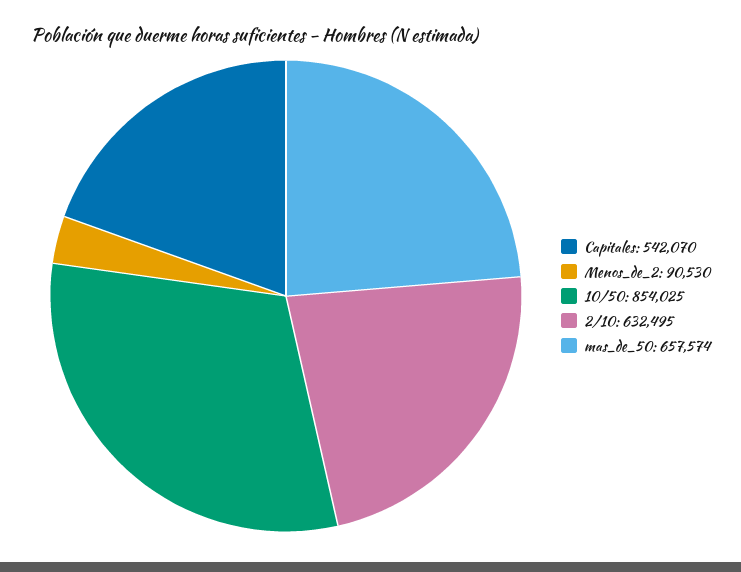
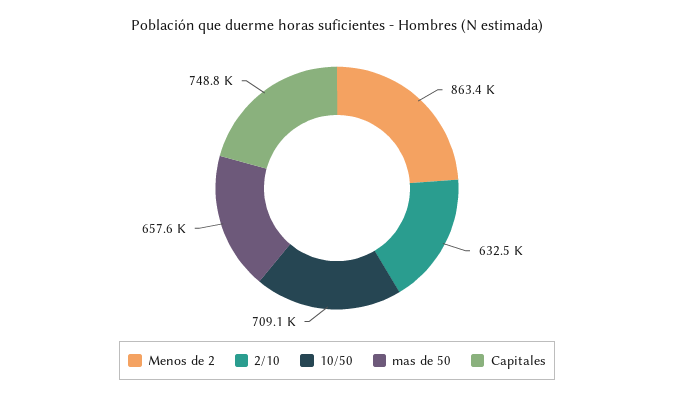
Capitales: 542070 -> 748800
Menos_de_2: 90530 -> 863400
10/50: 854025 -> 709100

